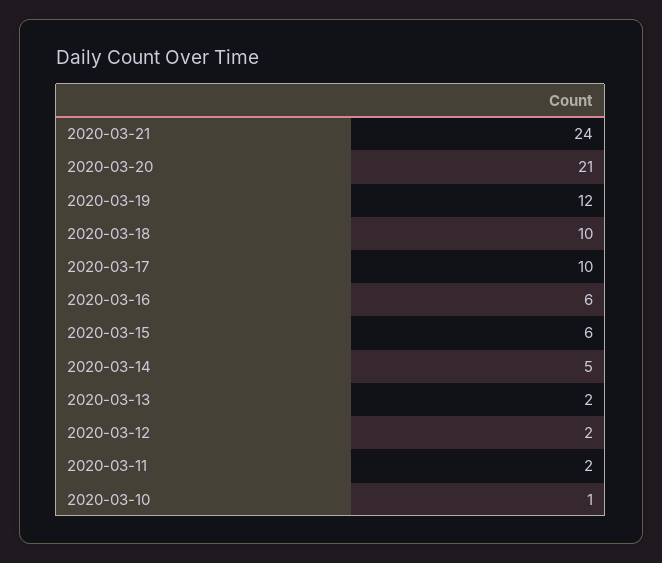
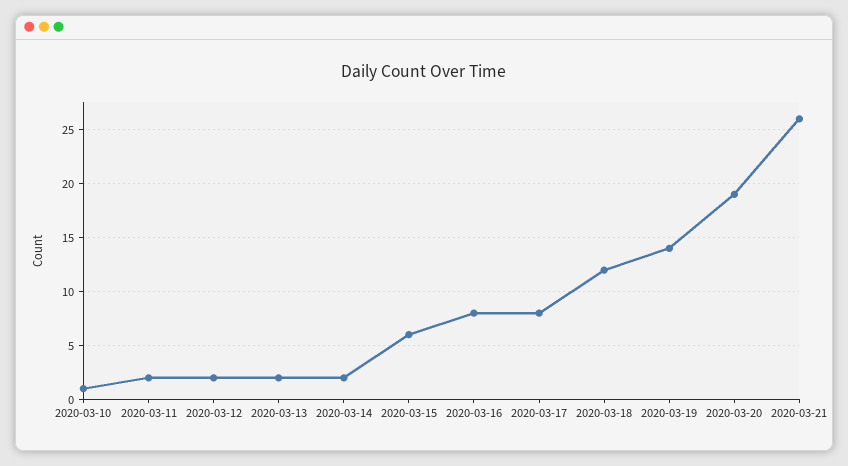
2020-03-21: 24 -> 26
2020-03-20: 21 -> 19
2020-03-19: 12 -> 14
2020-03-18: 10 -> 12
2020-03-17: 10 -> 8
2020-03-16: 6 -> 8
2020-03-14: 5 -> 2

